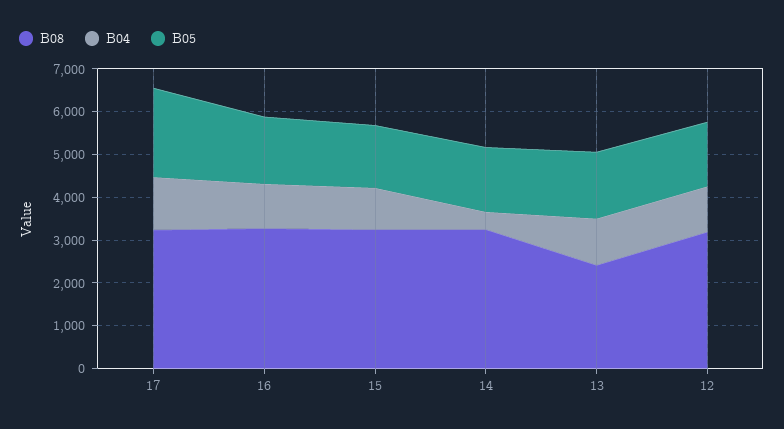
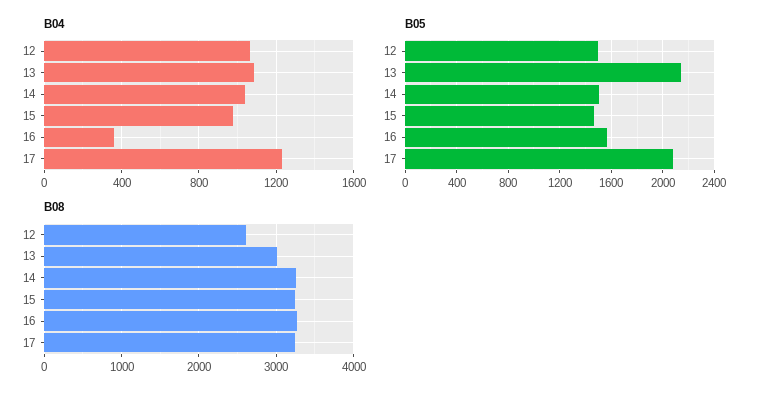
B04, 16: 1000 -> 350
B04, 14: 400 -> 1050
B08, 13: 2400 -> 3000
B05, 13: 1600 -> 2150
B08, 12: 3200 -> 2600

